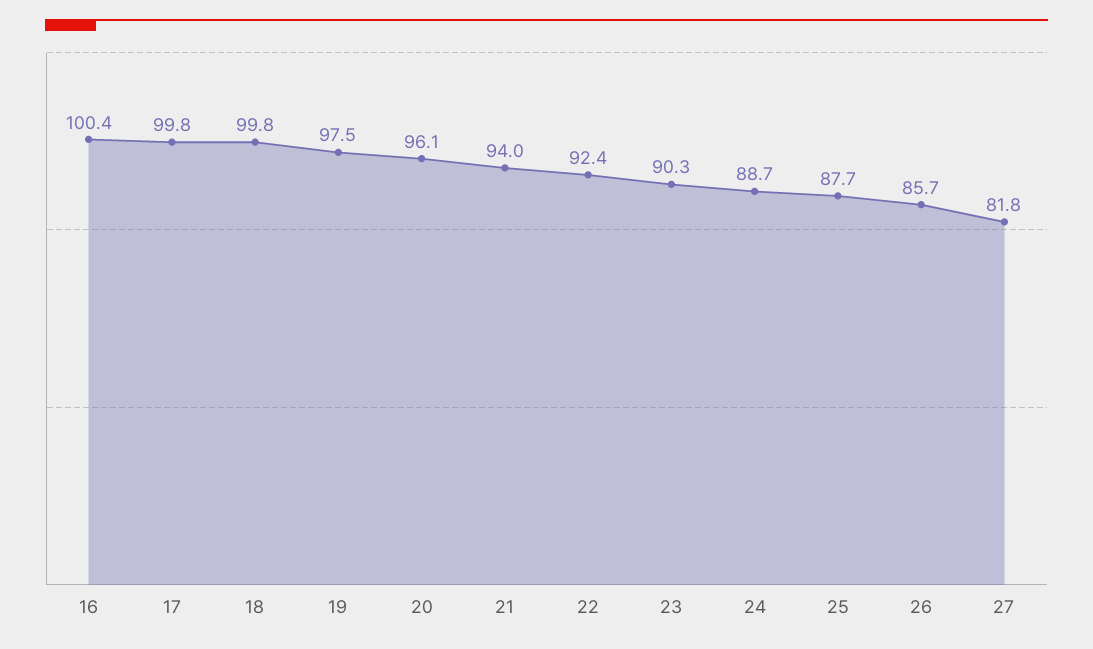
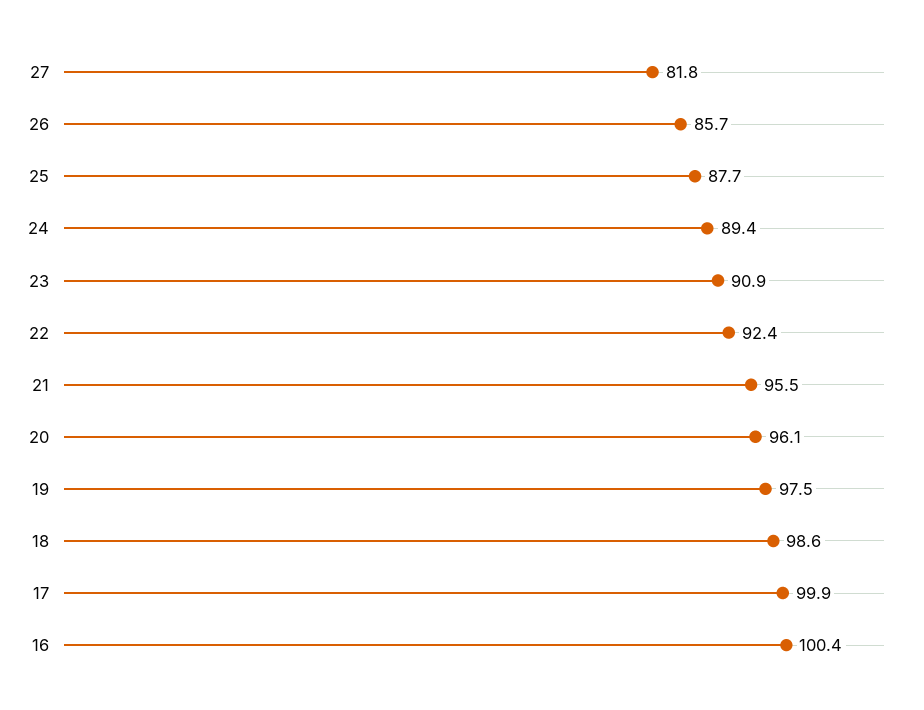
17: 99.8 -> 99.9
18: 99.8 -> 98.6
21: 94 -> 95.5
23: 90.3 -> 90.9
24: 88.7 -> 89.4

